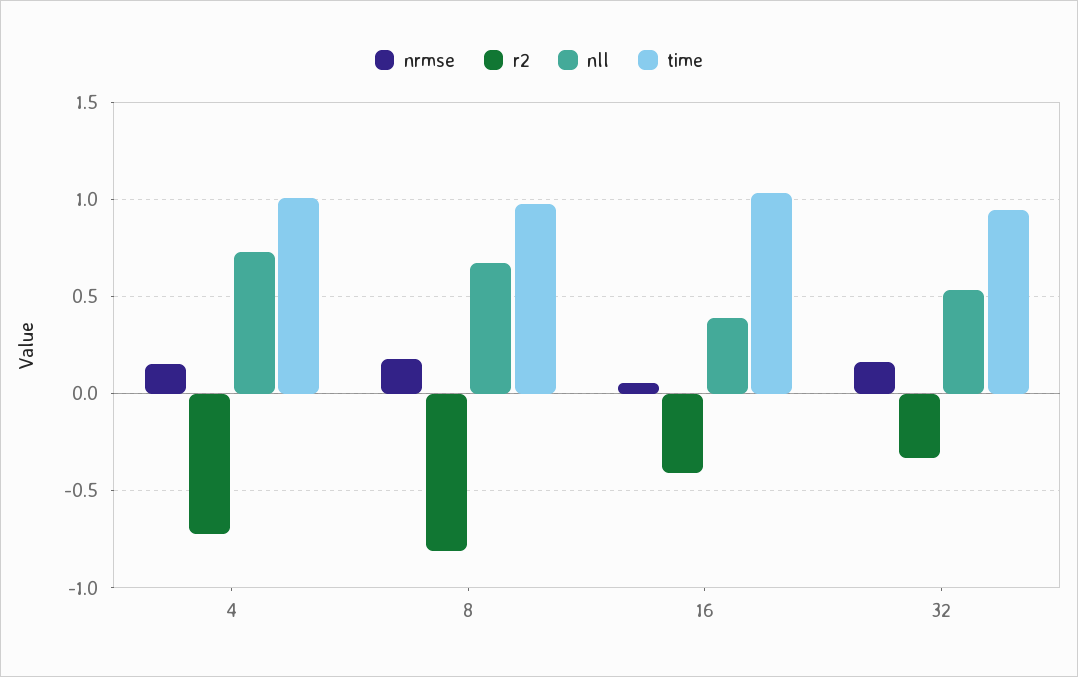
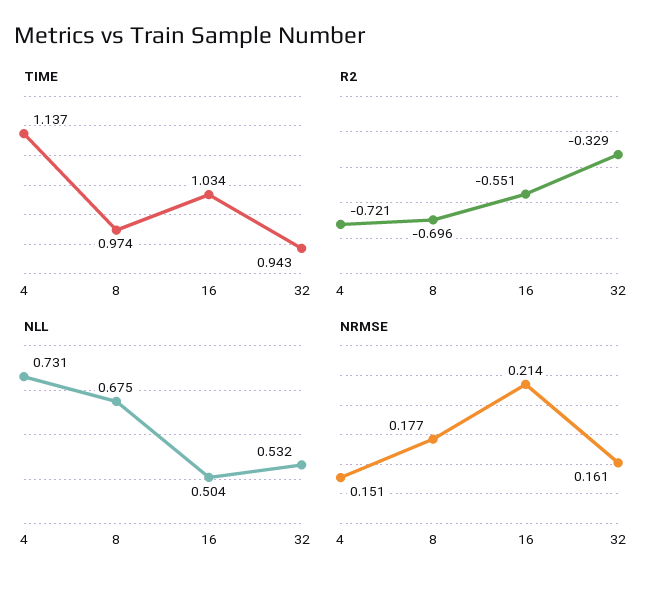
time, 4: 1 -> 1.137
r2, 8: -0.8 -> -0.696
nrmse, 16: 0.05 -> 0.214
r2, 16: -0.4 -> -0.551
nll, 16: 0.4 -> 0.504

